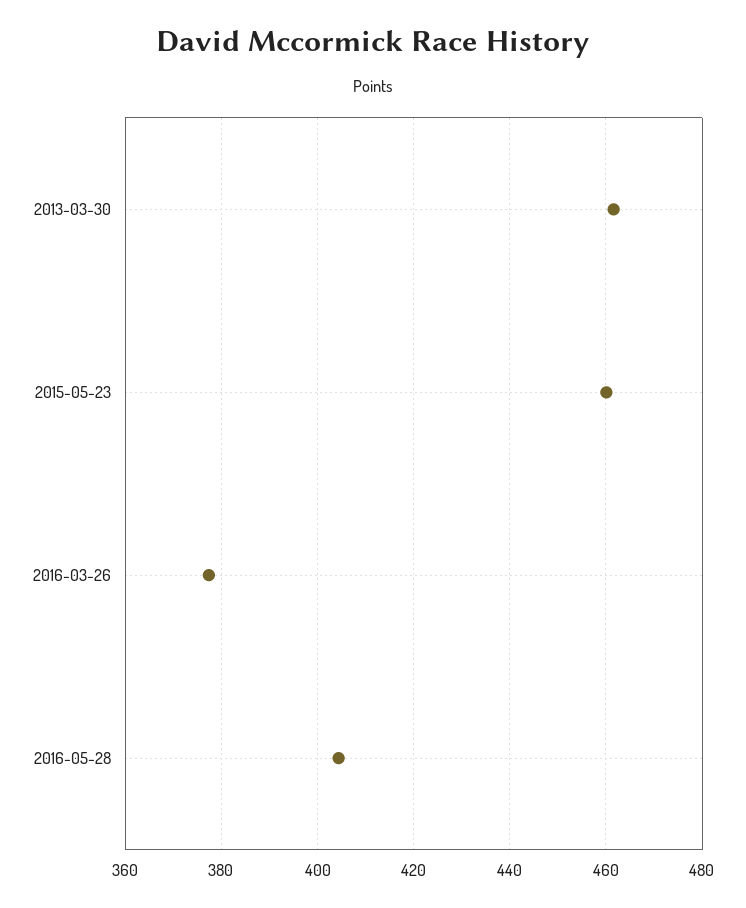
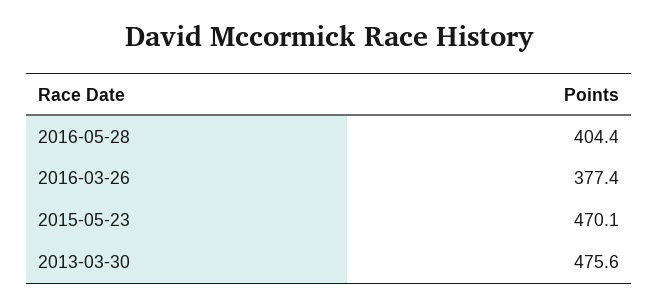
2013-03-30: 462 -> 475.6
2015-05-23: 460 -> 470.1

